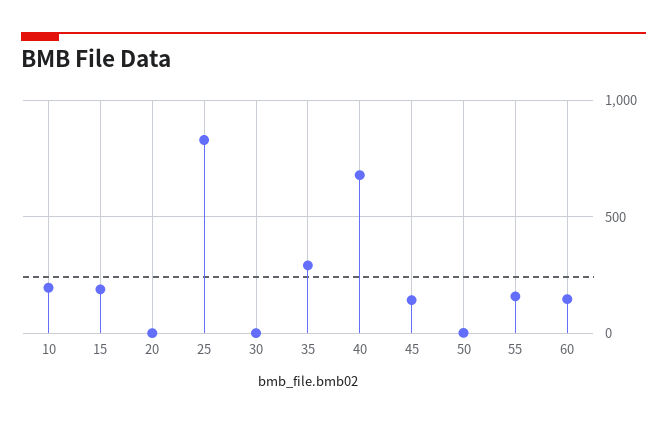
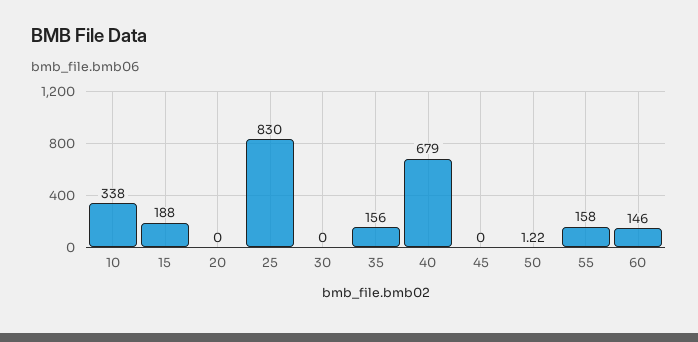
10: 200 -> 338
35: 300 -> 156
45: 150 -> 0

